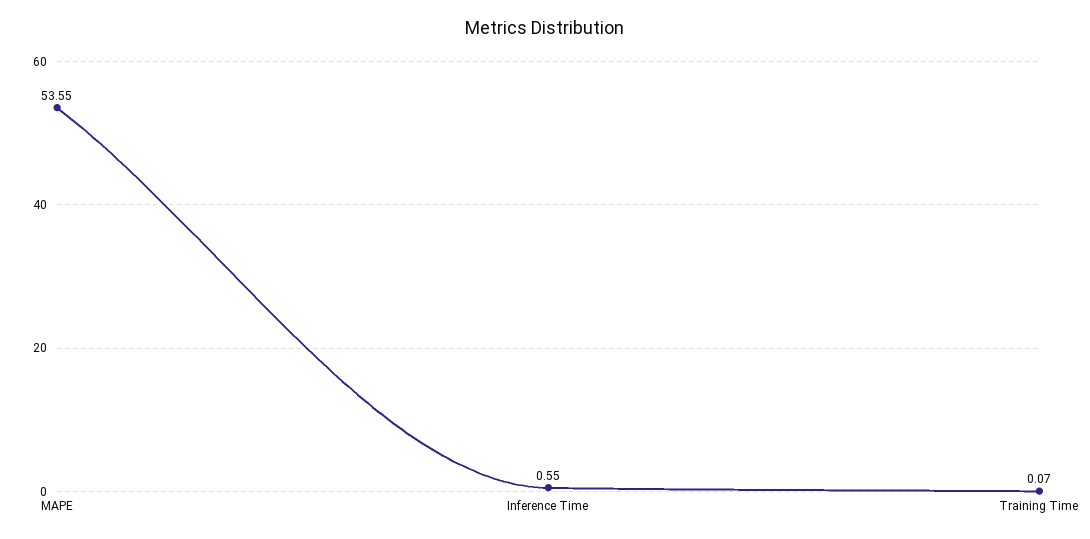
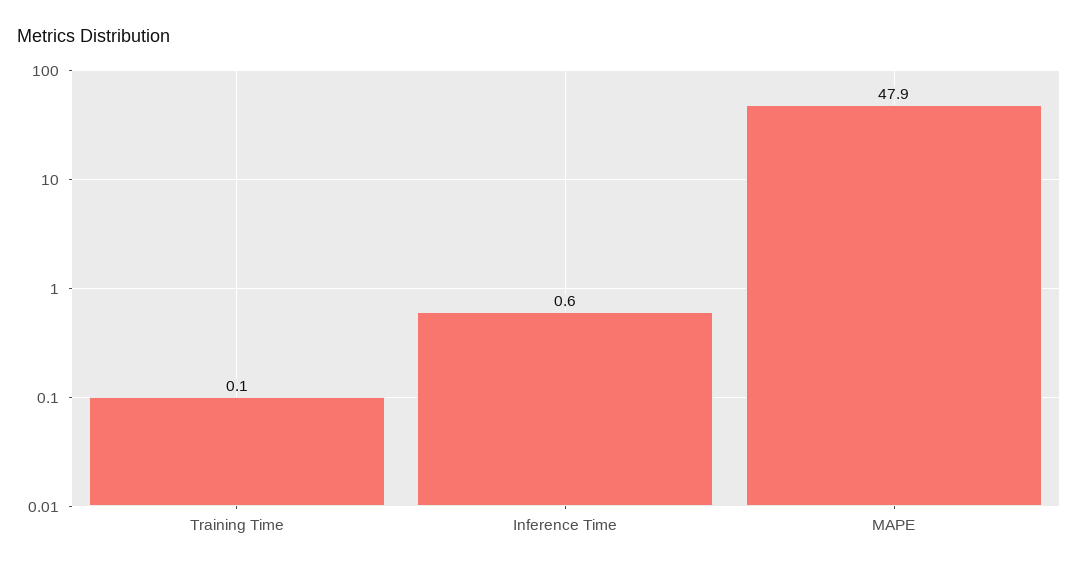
MAPE: 53.55 -> 47.9

